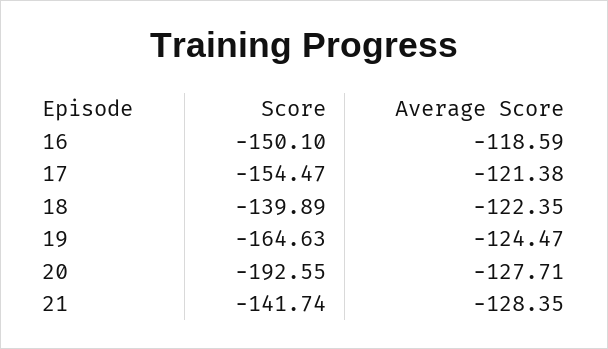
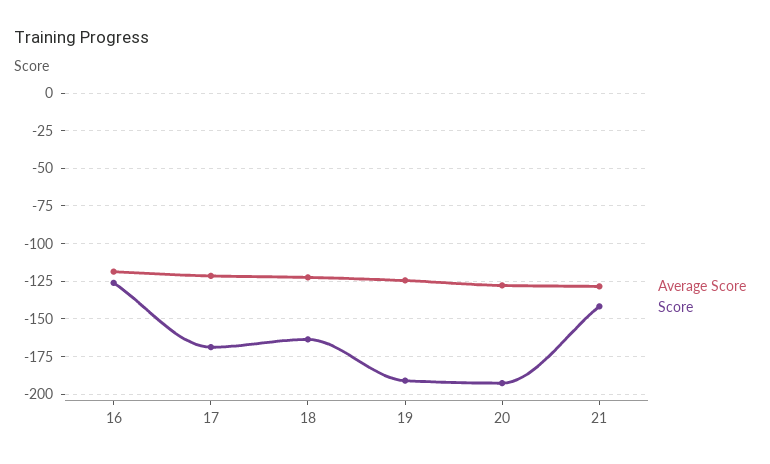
Score, 16: -150.1 -> -125
Score, 17: -154.47 -> -170
Score, 18: -139.89 -> -165
Score, 19: -164.63 -> -190

